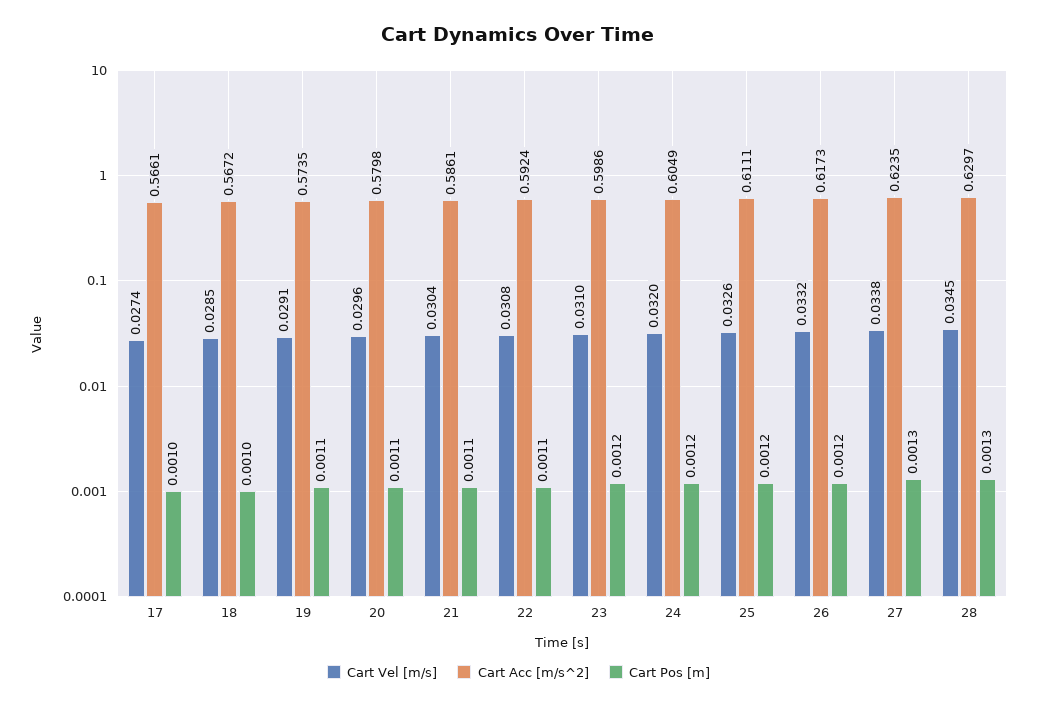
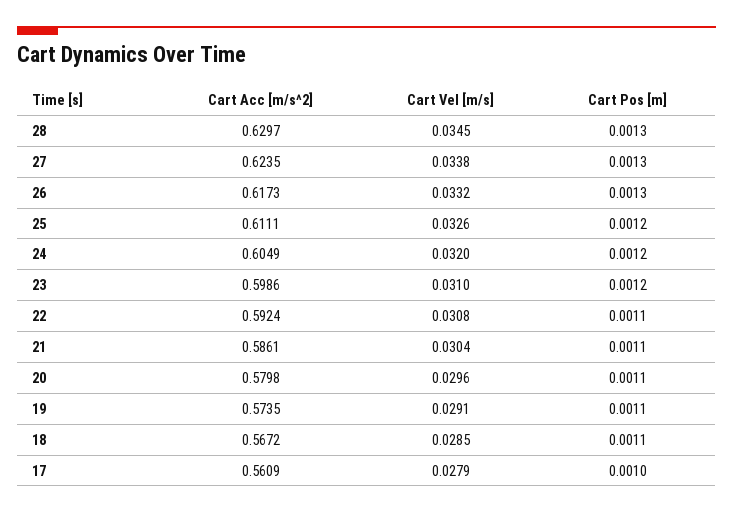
Cart Vel [m/s], 17: 0.0274 -> 0.0279
Cart Acc [m/s^2], 17: 0.5661 -> 0.5609
Cart Pos [m], 18: 0.001 -> 0.0011
Cart Pos [m], 26: 0.0012 -> 0.0013

